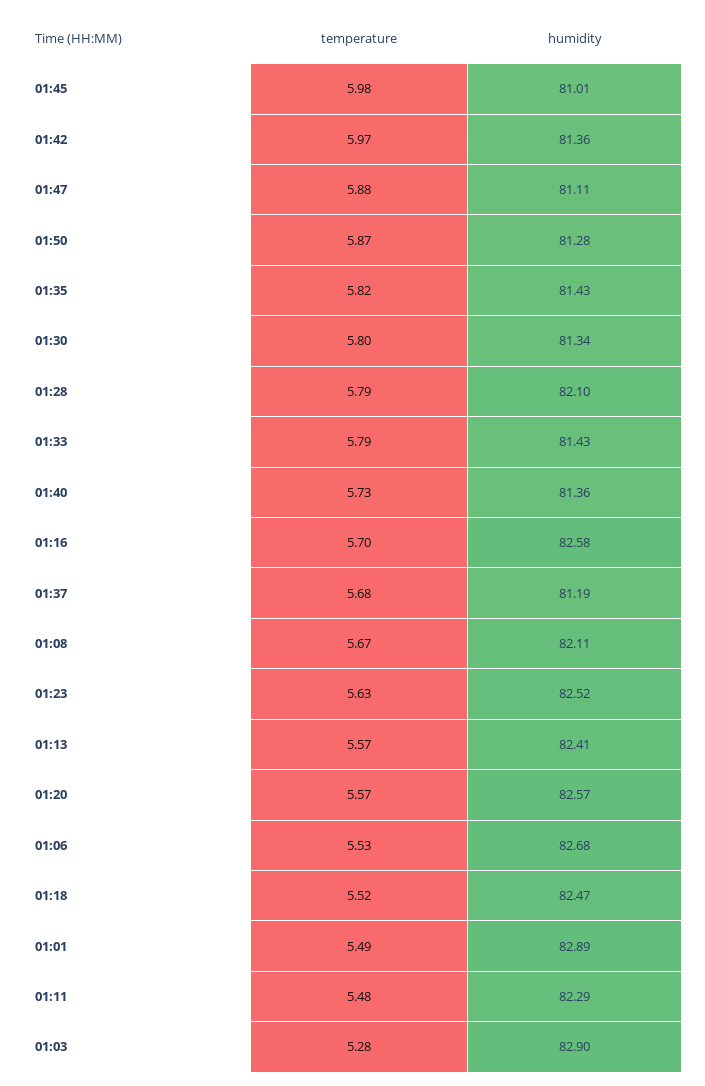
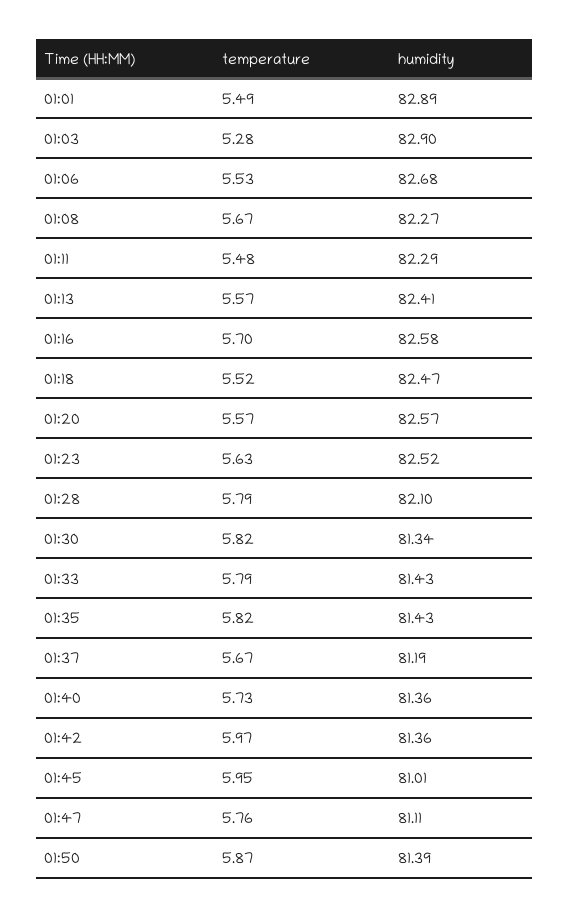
temperature, 01:45: 5.98 -> 5.95
temperature, 01:47: 5.88 -> 5.76
humidity, 01:50: 81.28 -> 81.39
temperature, 01:30: 5.8 -> 5.82
temperature, 01:37: 5.68 -> 5.67
humidity, 01:08: 82.11 -> 82.27

